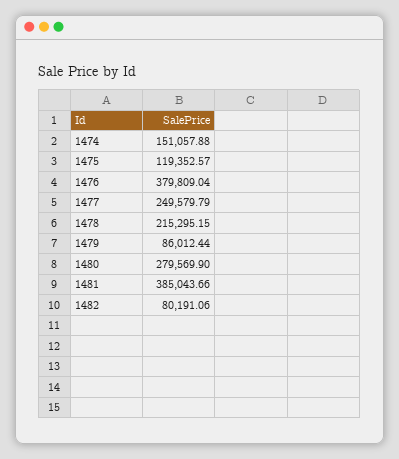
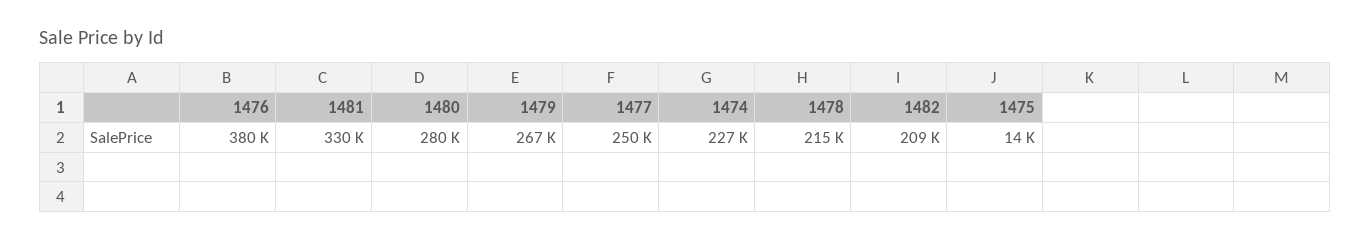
1474: 151057.88 -> 227000
1475: 119352.57 -> 14000
1479: 86012.44 -> 267000
1481: 385043.66 -> 330000
1482: 80191.06 -> 209000

